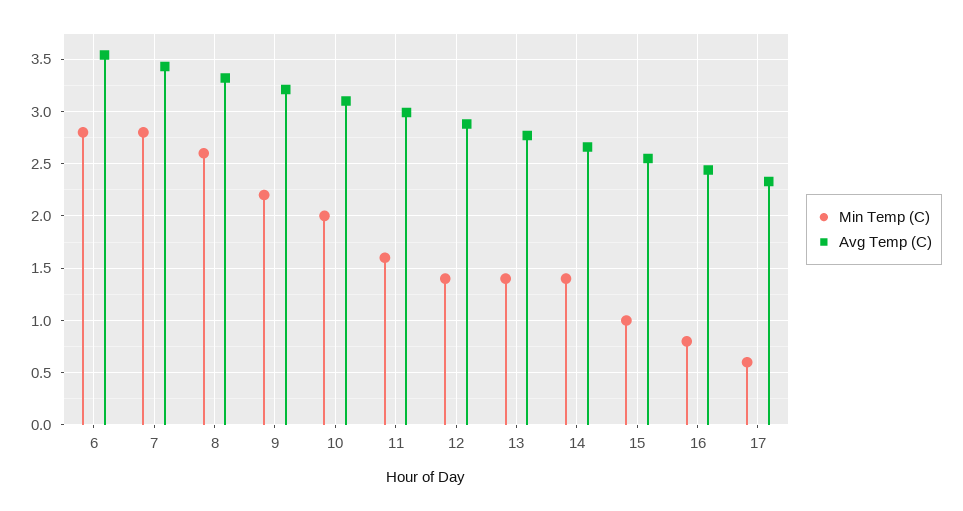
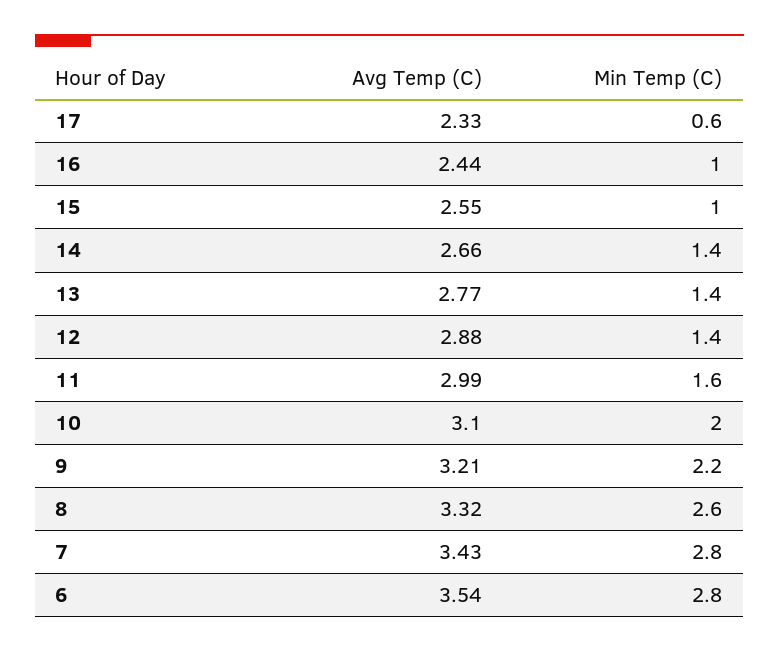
Min Temp (C), 16: 0.8 -> 1

